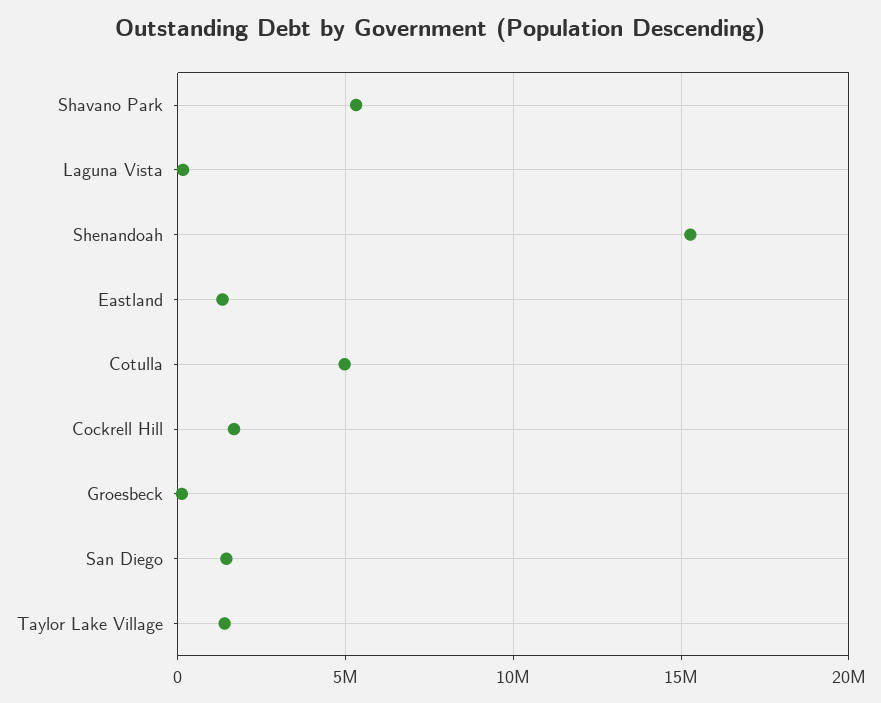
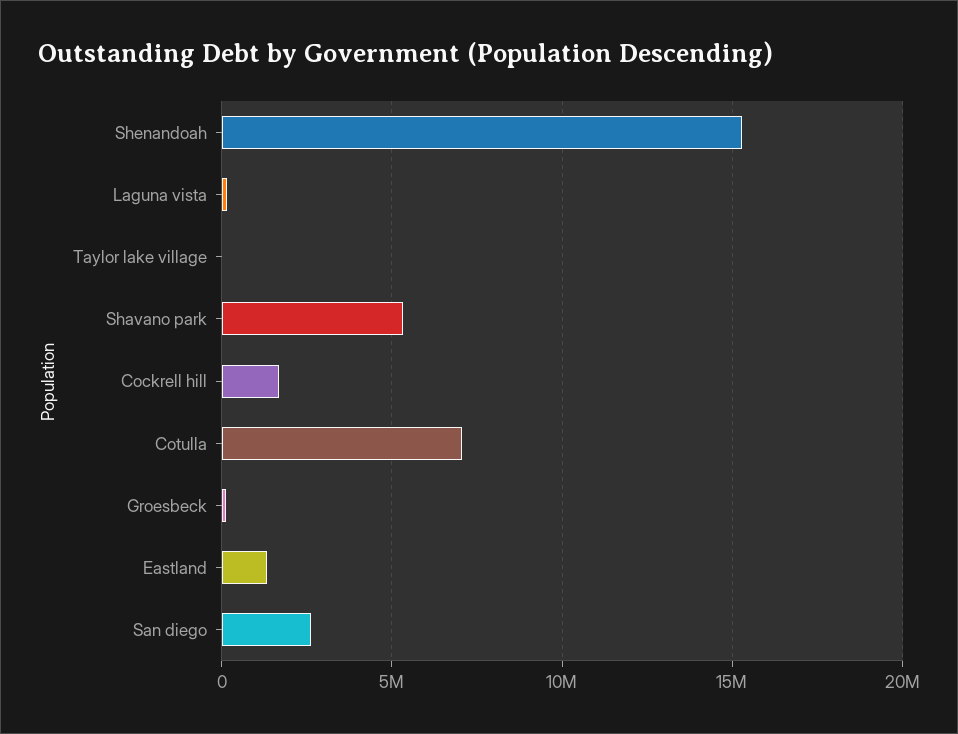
Cotulla: 5000000 -> 7000000
San Diego: 1500000 -> 2500000
Taylor Lake Village: 1500000 -> 0

